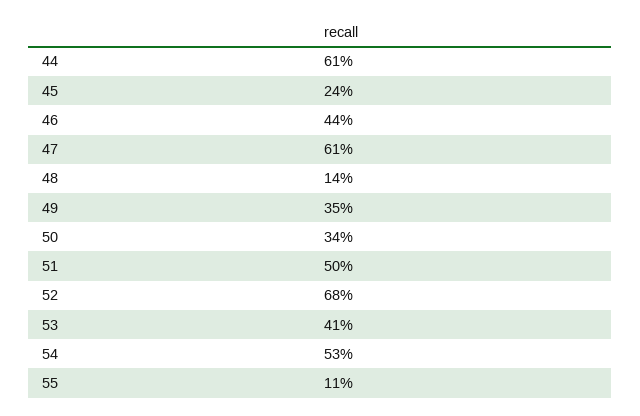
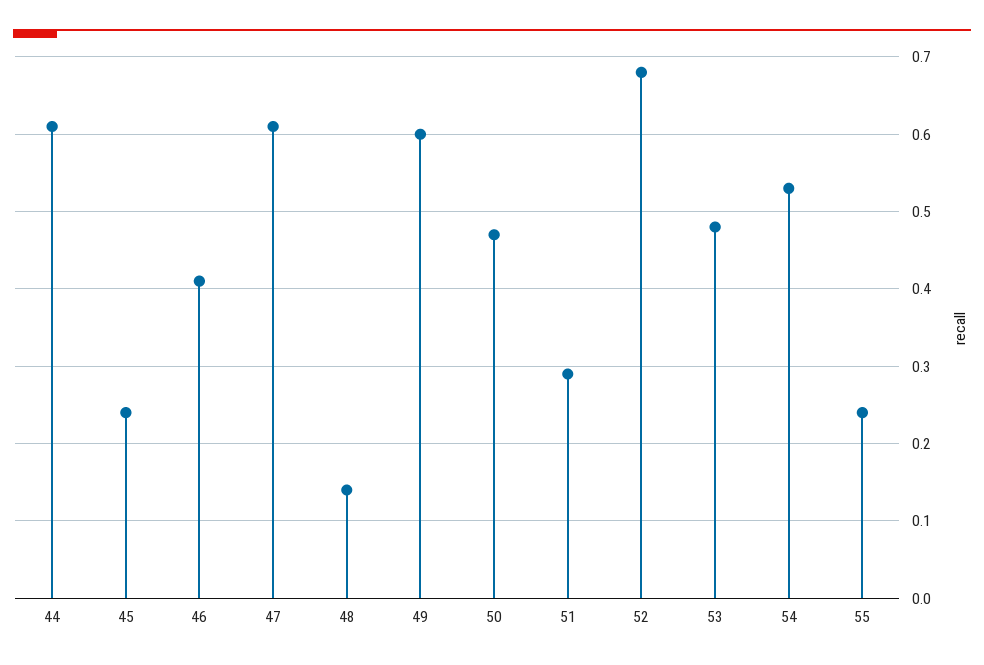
46: 0.44 -> 0.41
49: 0.35 -> 0.6
50: 0.34 -> 0.47
51: 0.5 -> 0.29
53: 0.41 -> 0.48
55: 0.11 -> 0.24

